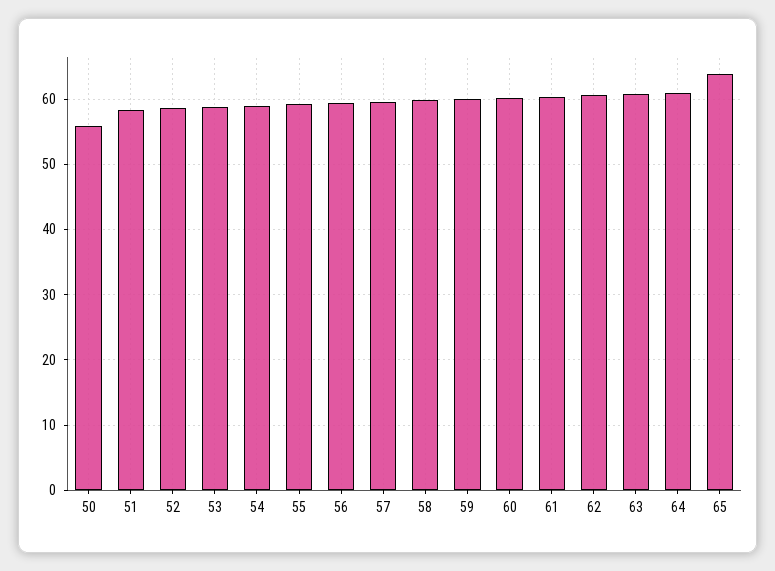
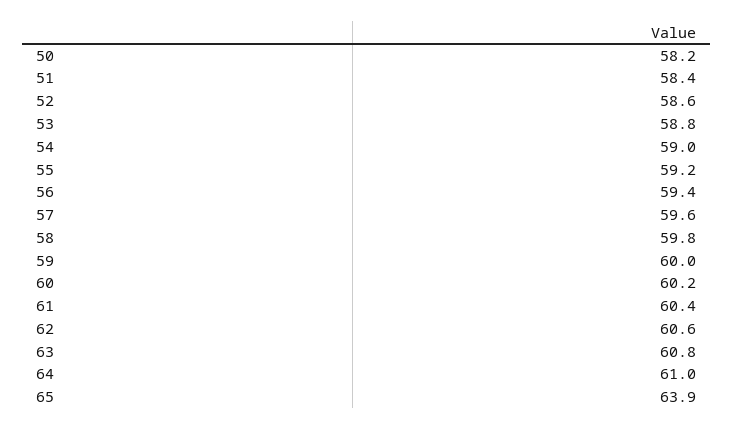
50: 56 -> 58.2

